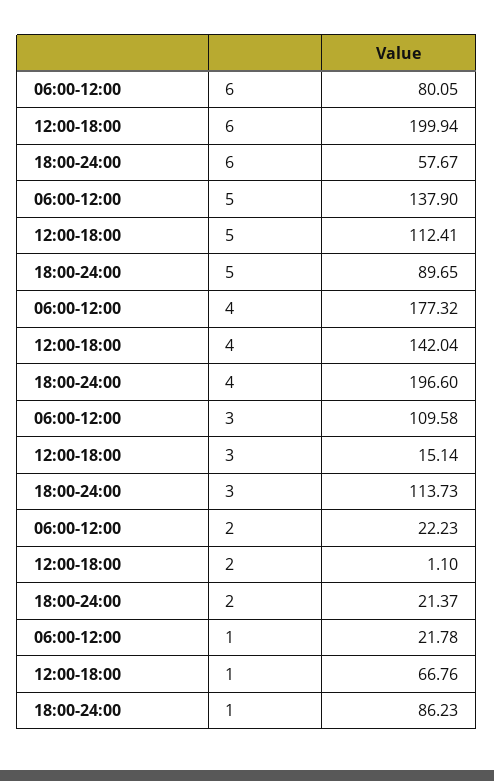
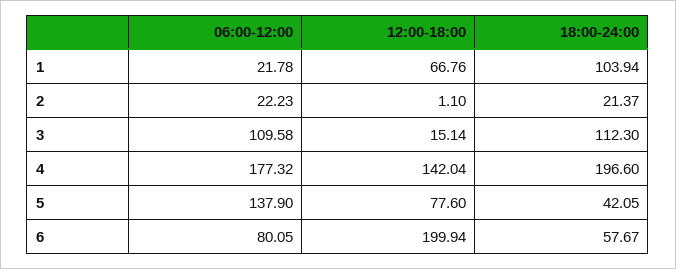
12:00-18:00, 5: 112.41 -> 77.6
18:00-24:00, 5: 89.65 -> 42.05
18:00-24:00, 3: 113.73 -> 112.3
18:00-24:00, 1: 86.23 -> 103.94

